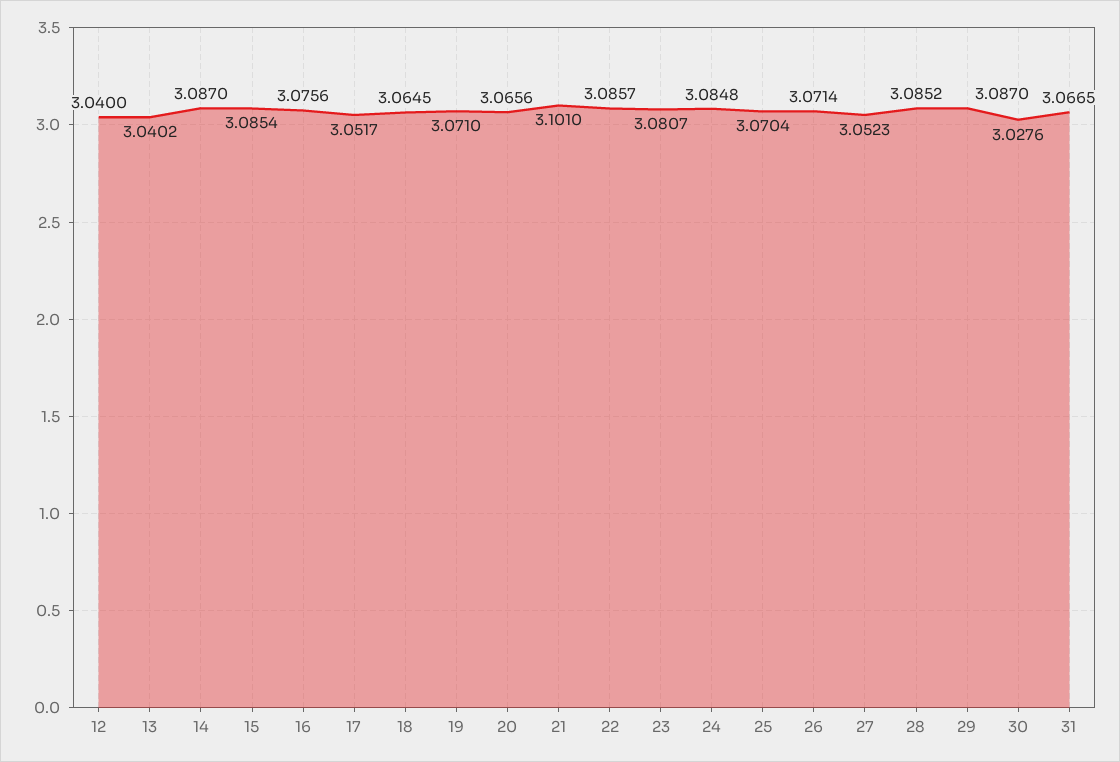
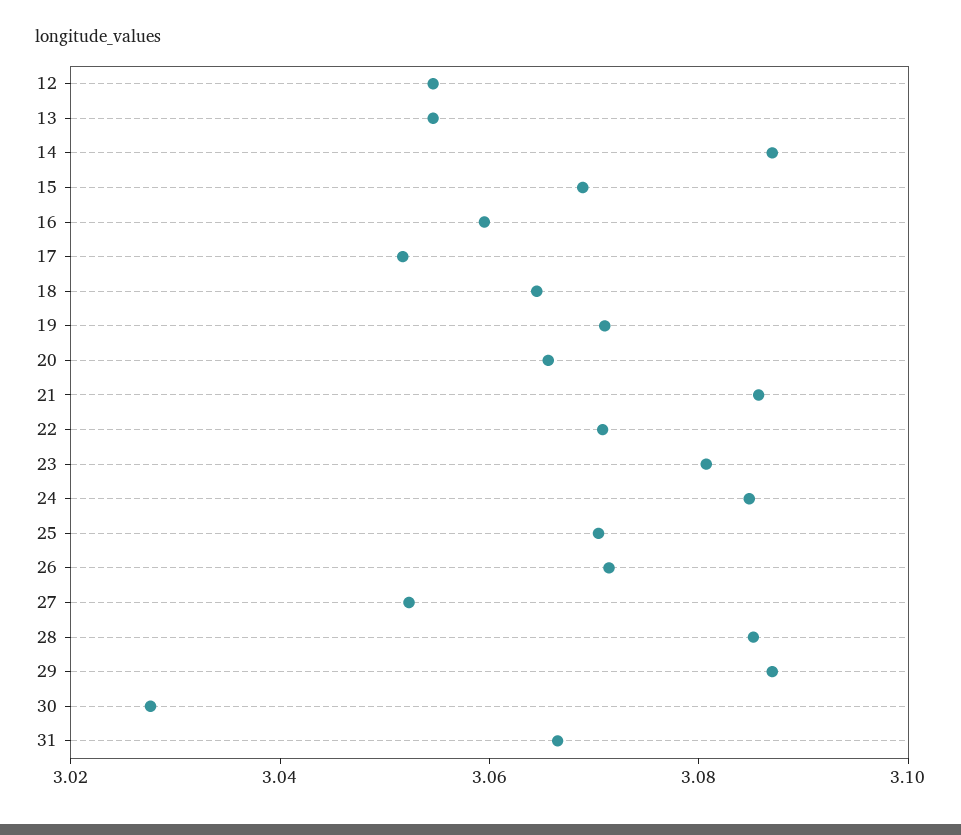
12: 3.04 -> 3.055
13: 3.0402 -> 3.055
15: 3.0854 -> 3.07
16: 3.0756 -> 3.06
21: 3.101 -> 3.085
22: 3.0857 -> 3.07

